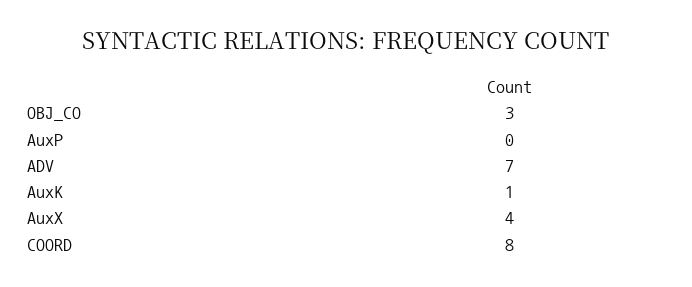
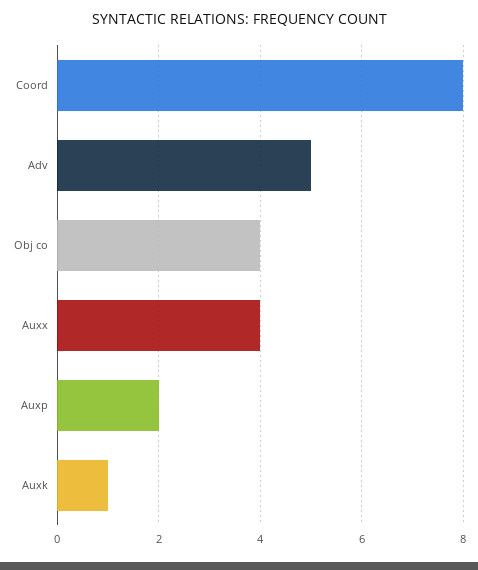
OBJ_CO: 3 -> 4
AuxP: 0 -> 2
ADV: 7 -> 5

